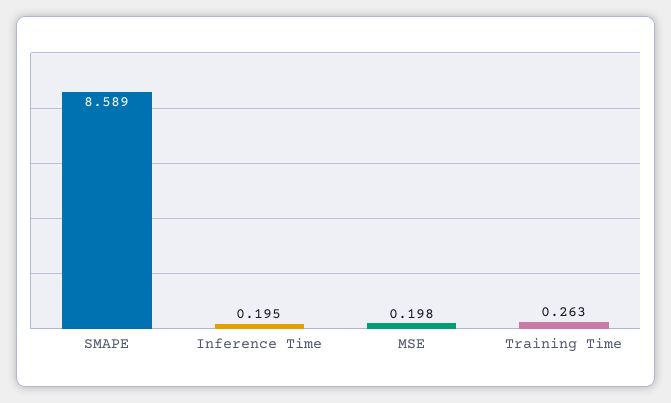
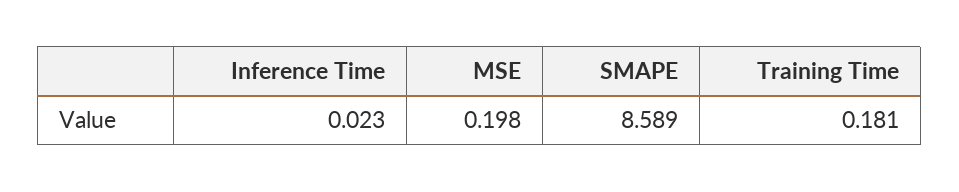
Inference Time: 0.195 -> 0.023
Training Time: 0.263 -> 0.181

